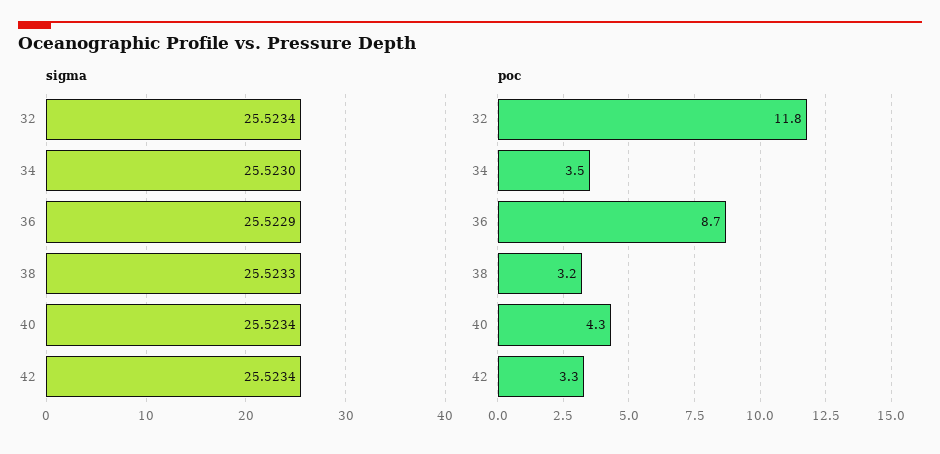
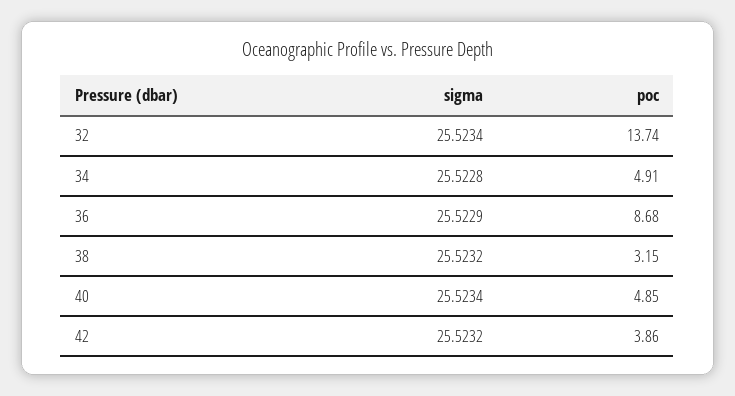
sigma, 34: 25.523 -> 25.5228
sigma, 38: 25.5233 -> 25.5232
sigma, 42: 25.5234 -> 25.5232
poc, 32: 11.8 -> 13.74
poc, 34: 3.5 -> 4.91
poc, 40: 4.3 -> 4.85
poc, 42: 3.3 -> 3.86

